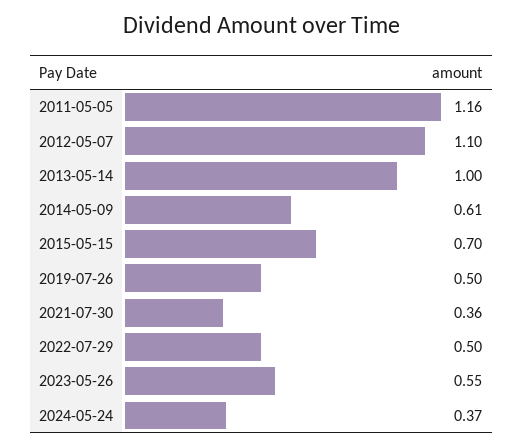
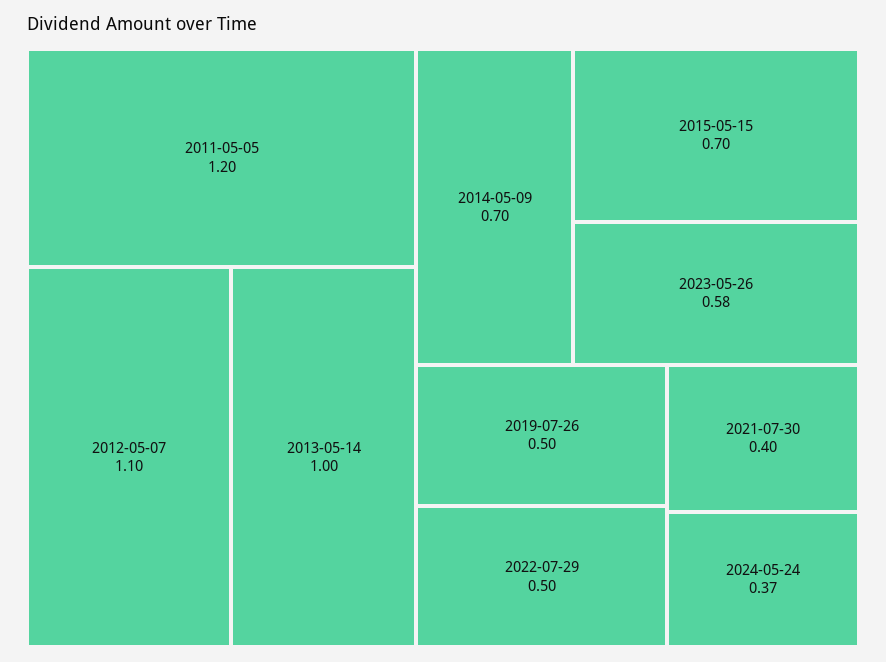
2011-05-05: 1.16 -> 1.2
2014-05-09: 0.61 -> 0.7
2021-07-30: 0.36 -> 0.4
2023-05-26: 0.55 -> 0.58

